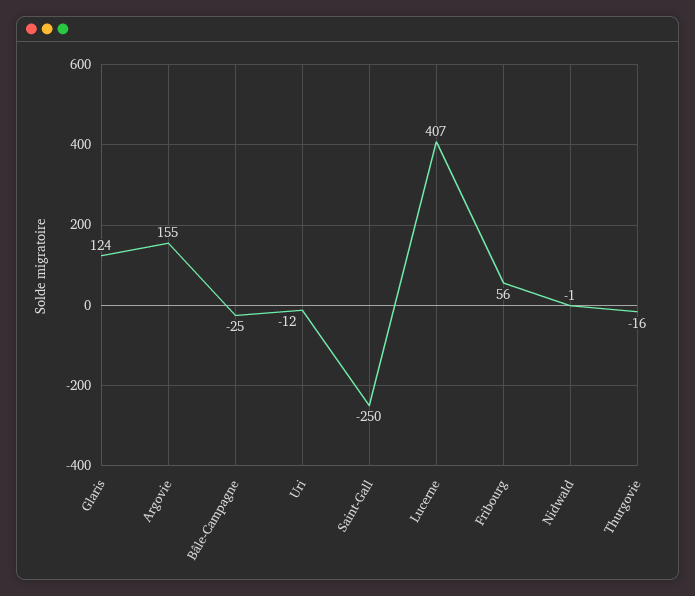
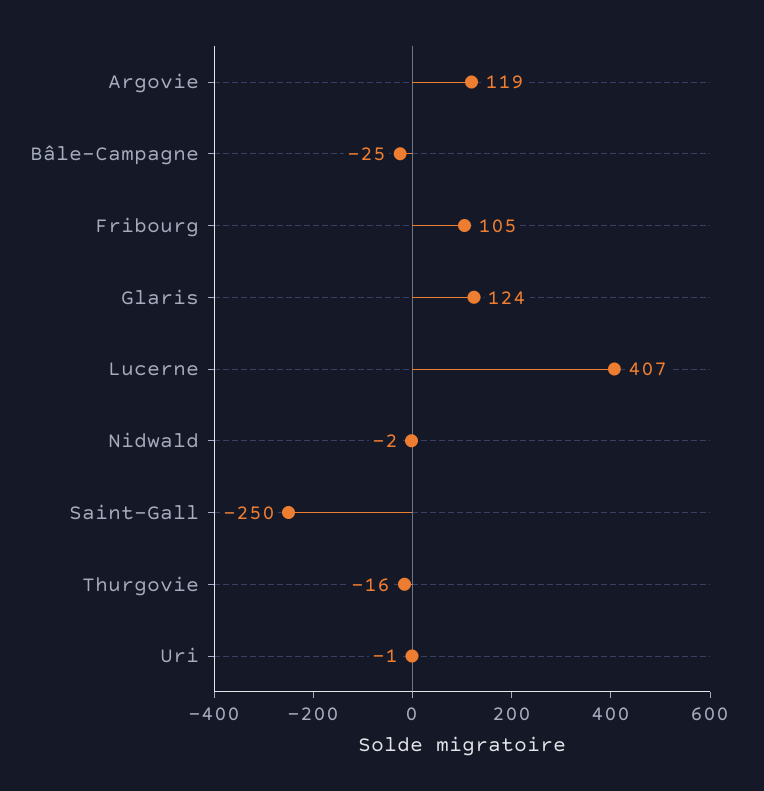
Argovie: 155 -> 119
Uri: -12 -> -1
Fribourg: 56 -> 105
Nidwald: -1 -> -2

